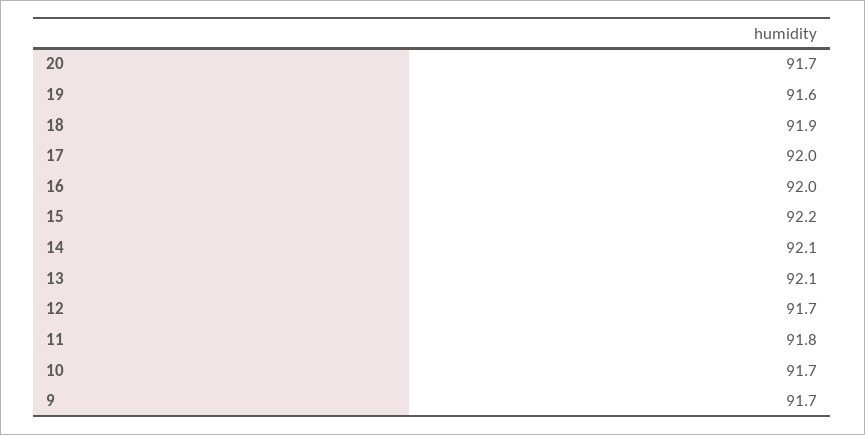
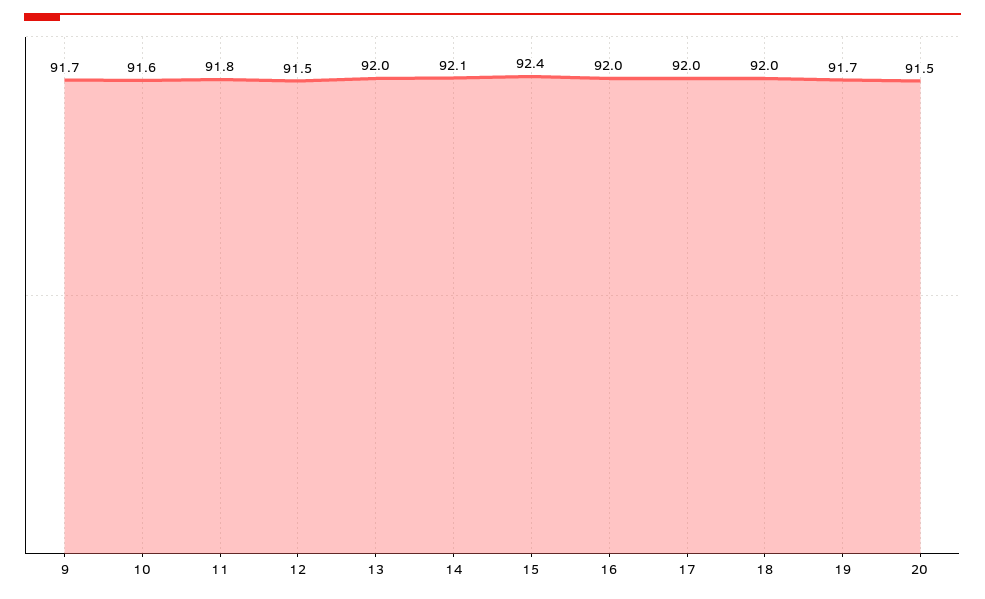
20: 91.7 -> 91.5
19: 91.6 -> 91.7
18: 91.9 -> 92
15: 92.2 -> 92.4
13: 92.1 -> 92
12: 91.7 -> 91.5
10: 91.7 -> 91.6

